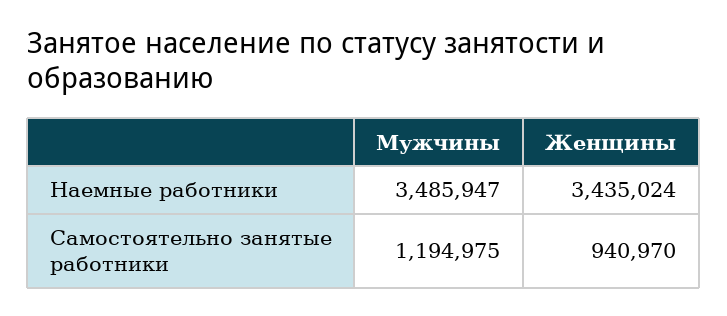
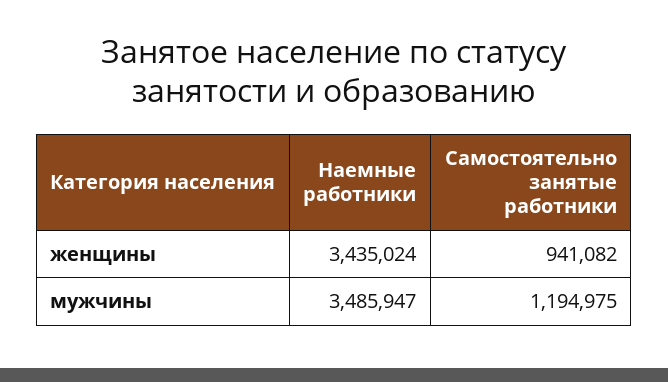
Женщины, Самостоятельно занятые работники: 940970 -> 941082

